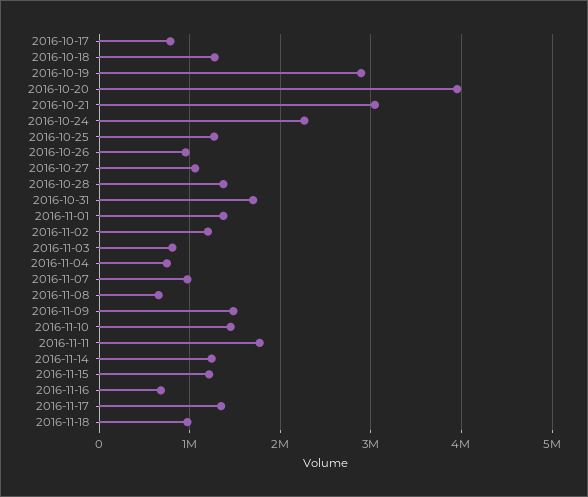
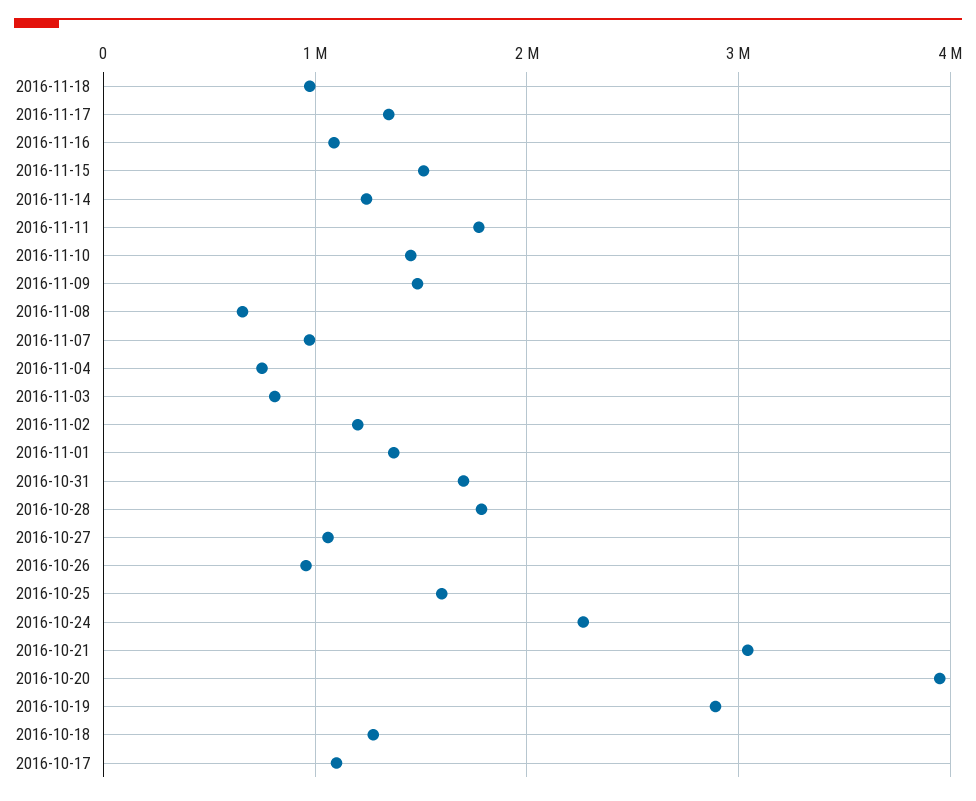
2016-10-17: 800000 -> 1100000
2016-10-25: 1300000 -> 1600000
2016-10-28: 1400000 -> 1800000
2016-11-15: 1200000 -> 1500000
2016-11-16: 700000 -> 1100000

